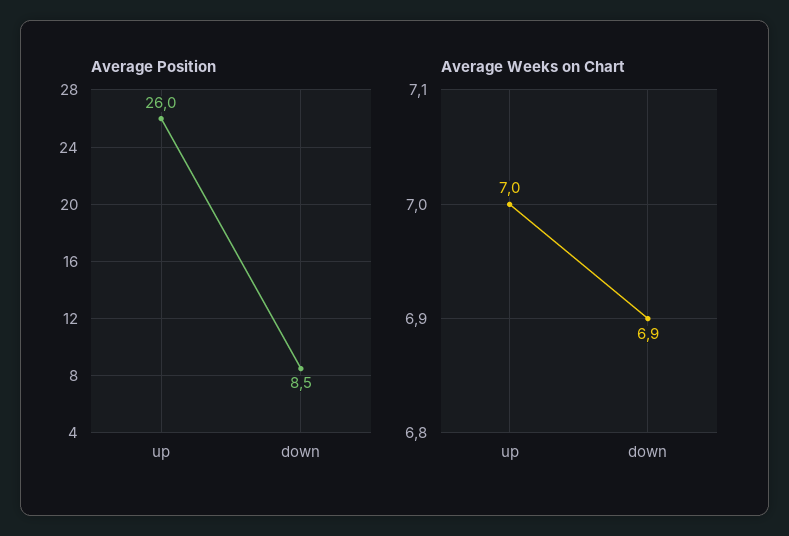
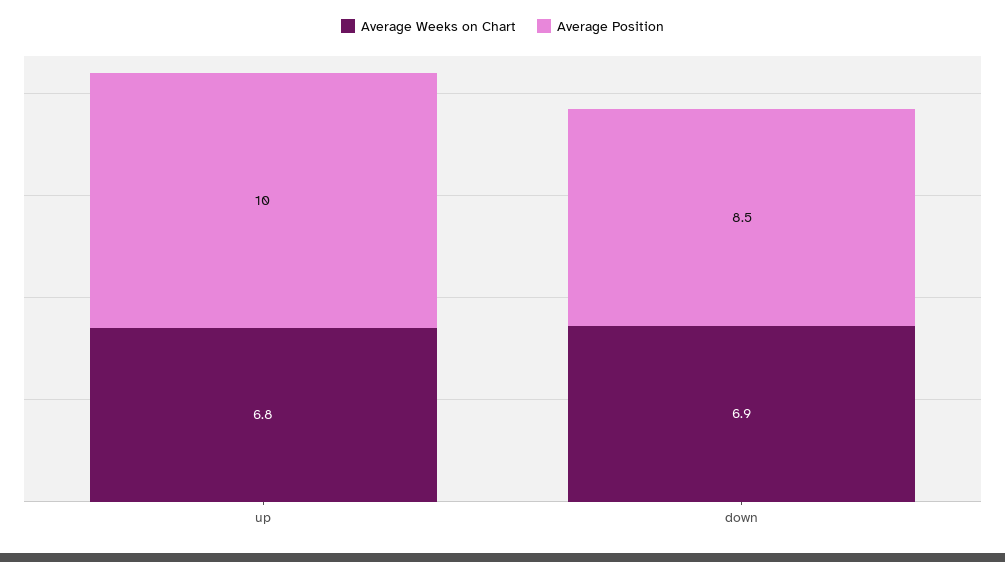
Average Position, up: 26 -> 10
Average Weeks on Chart, up: 7 -> 6.8

